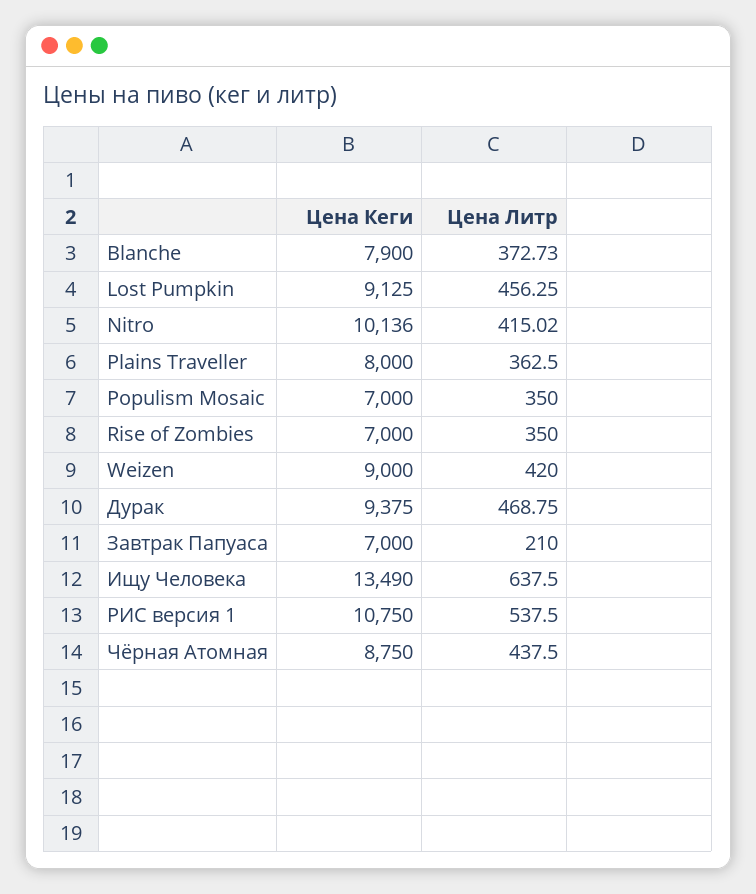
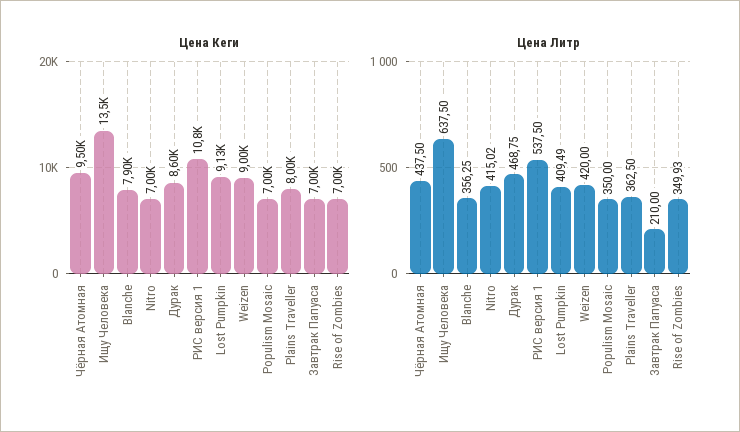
Цена Литр, Blanche: 372.73 -> 356.25
Цена Литр, Lost Pumpkin: 456.25 -> 409.49
Цена Кеги, Nitro: 10136 -> 7000
Цена Литр, Rise of Zombies: 350 -> 349.93
Цена Кеги, Дурак: 9375 -> 8600
Цена Кеги, Чёрная Атомная: 8750 -> 9500

